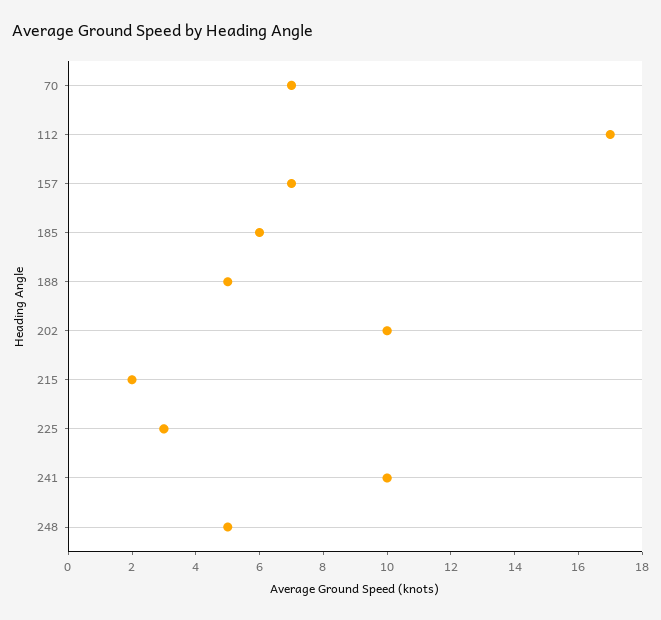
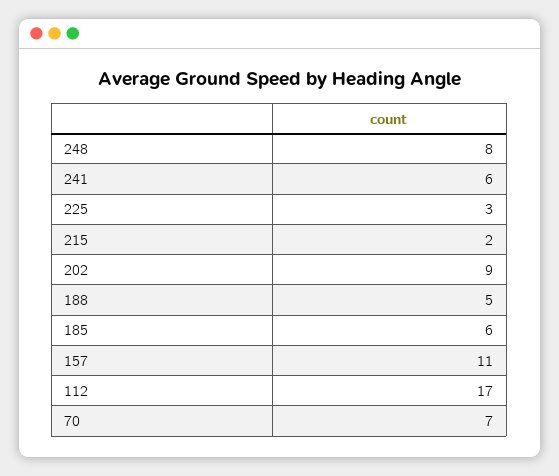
157: 7 -> 11
202: 10 -> 9
241: 10 -> 6
248: 5 -> 8

